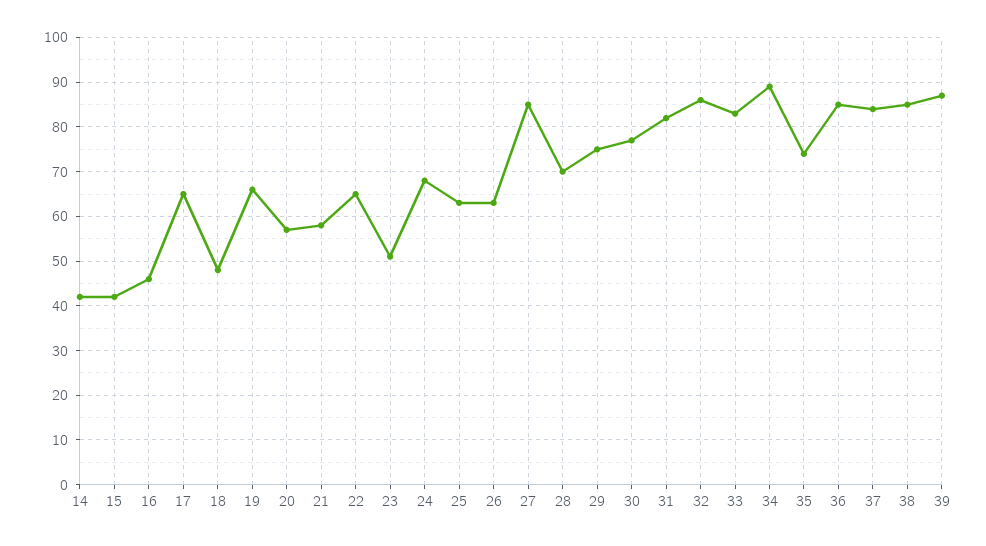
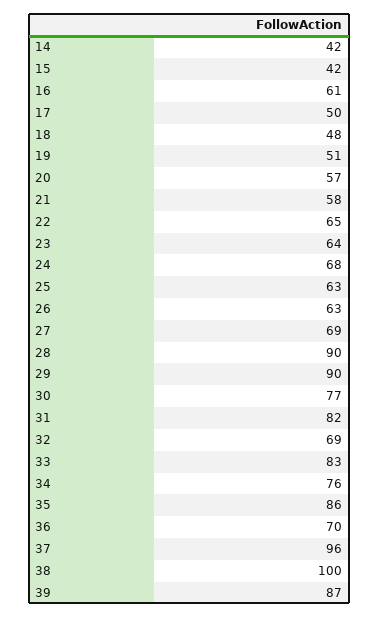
16: 45 -> 61
17: 65 -> 50
19: 65 -> 51
23: 50 -> 64
27: 85 -> 69
28: 70 -> 90
29: 75 -> 90
32: 85 -> 69
34: 90 -> 76
35: 75 -> 86
36: 85 -> 70
37: 85 -> 96
38: 85 -> 100

